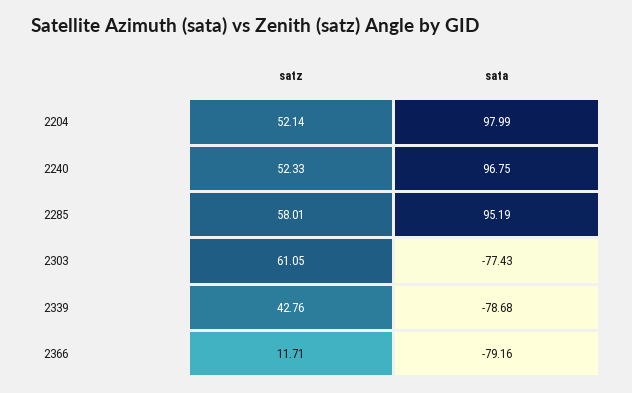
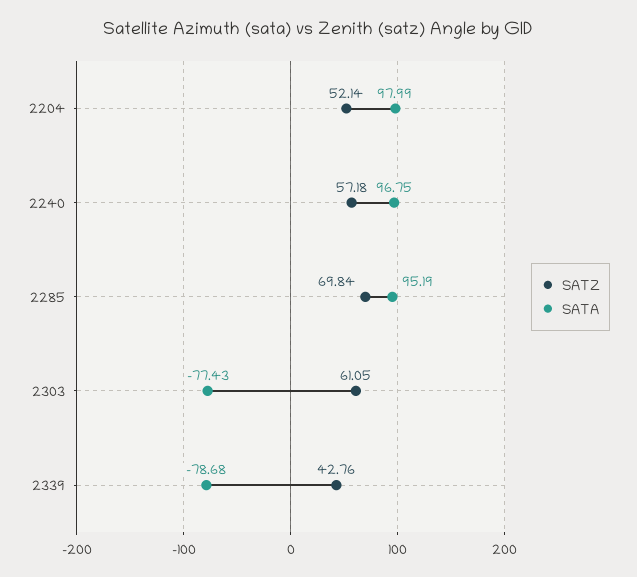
satz, 2240: 52.33 -> 57.18
satz, 2285: 58.01 -> 69.84
satz, 2366: 11.71 -> none
sata, 2366: -79.16 -> none

